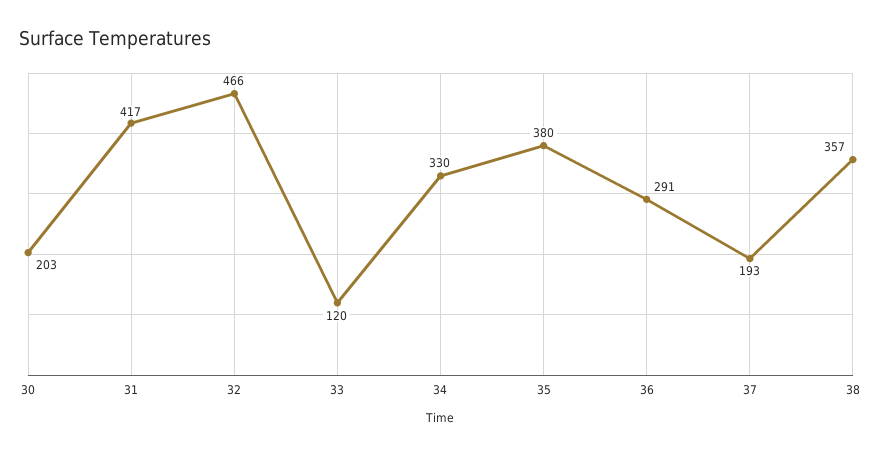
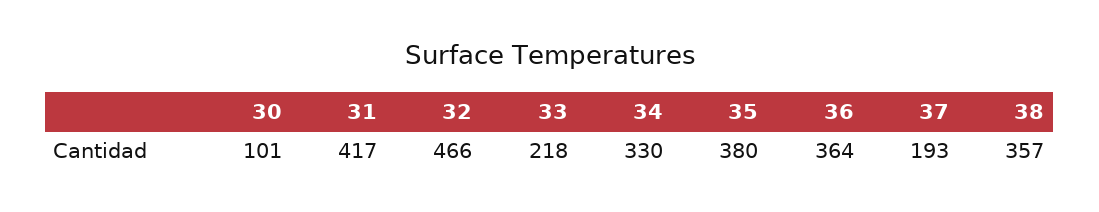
30: 203 -> 101
33: 120 -> 218
36: 291 -> 364

